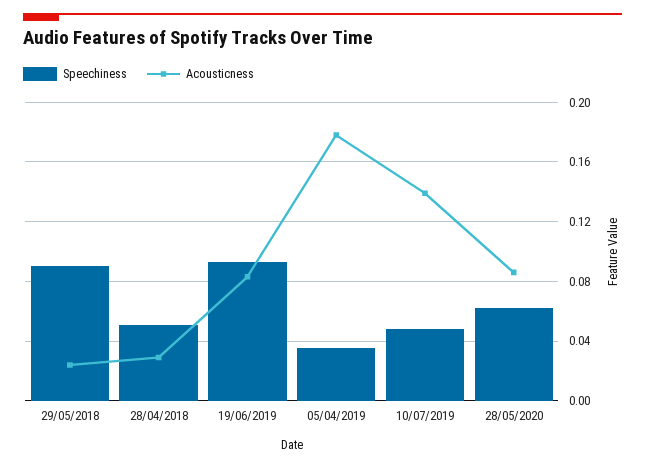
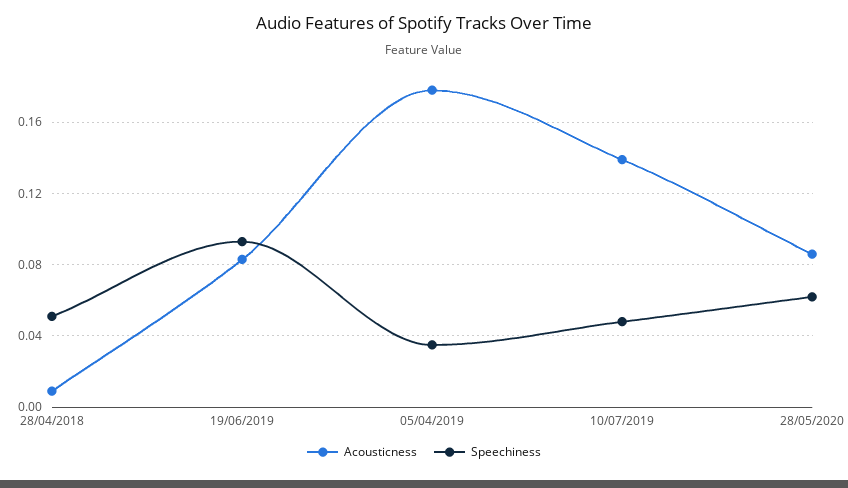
Speechiness, 29/05/2018: 0.09 -> none
Acousticness, 29/05/2018: 0.025 -> none
Acousticness, 28/04/2018: 0.03 -> 0.01

